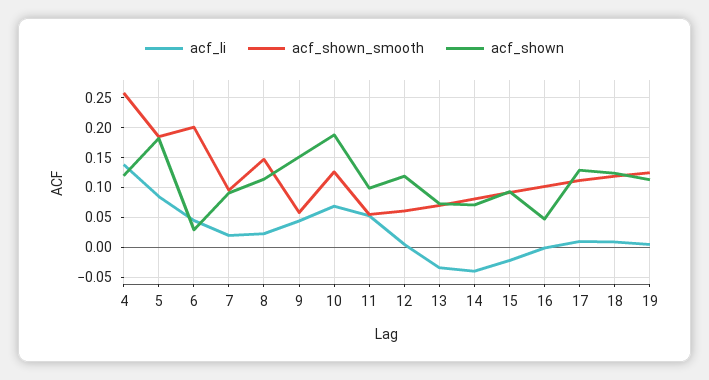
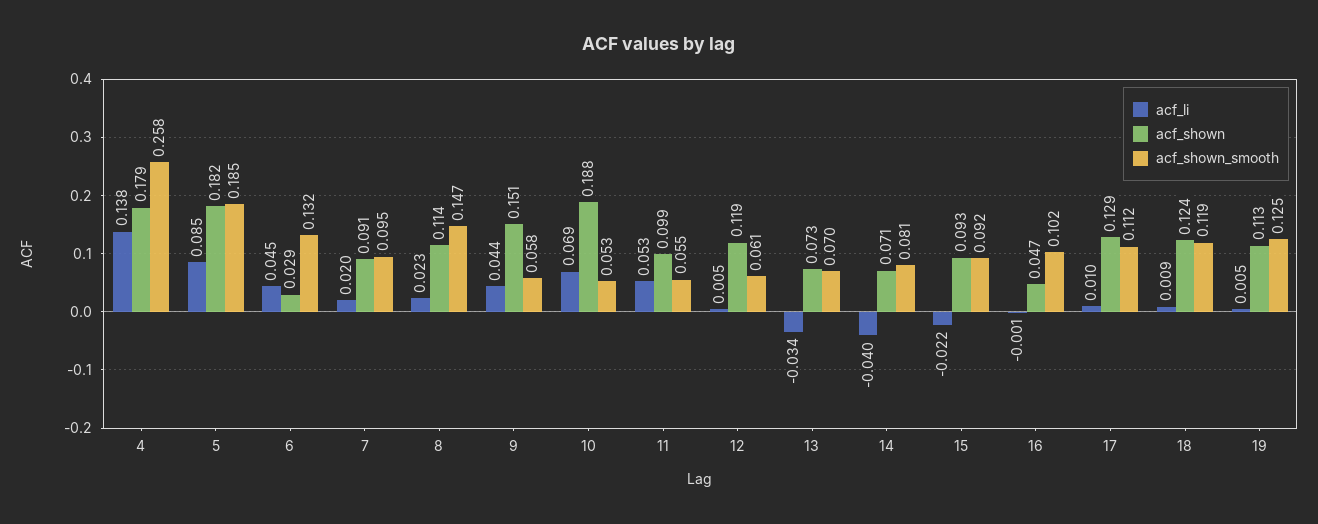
acf_shown, 4: 0.125 -> 0.179
acf_shown_smooth, 6: 0.2 -> 0.132
acf_shown_smooth, 10: 0.125 -> 0.053

